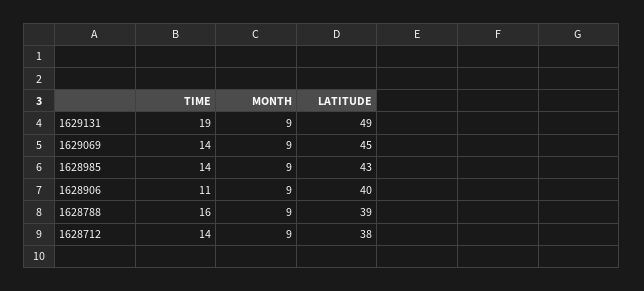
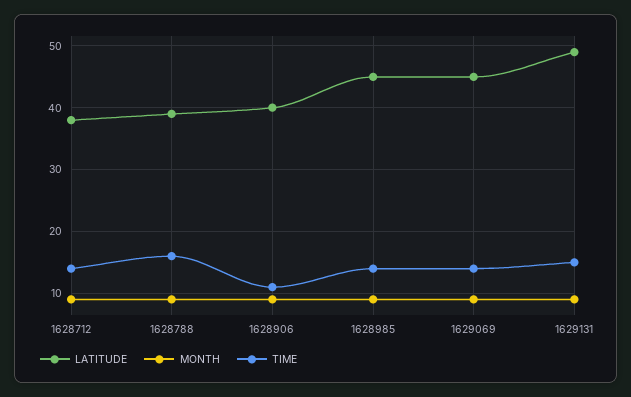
TIME, 1629131: 19 -> 15
LATITUDE, 1628985: 43 -> 45

